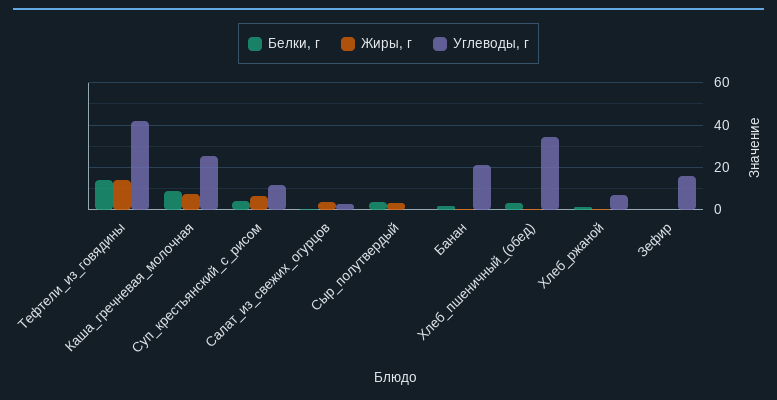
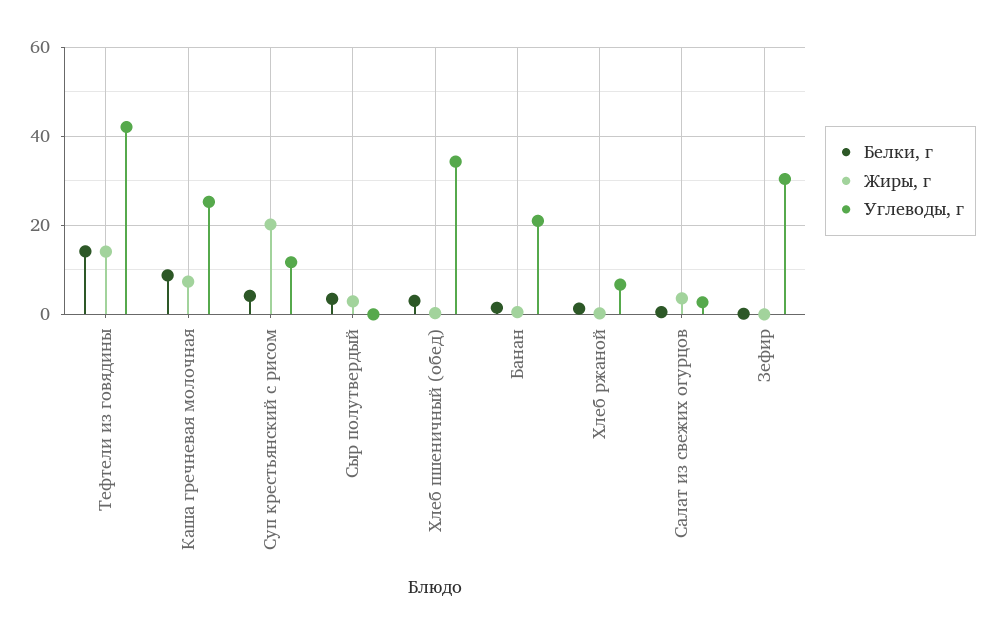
Жиры, г, Суп_крестьянский_с_рисом: 5 -> 20
Углеводы, г, Зефир: 15 -> 30

